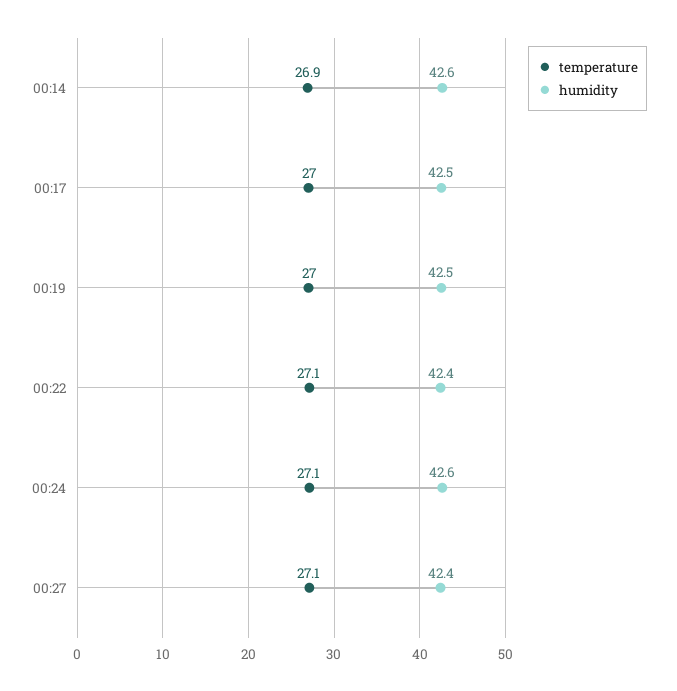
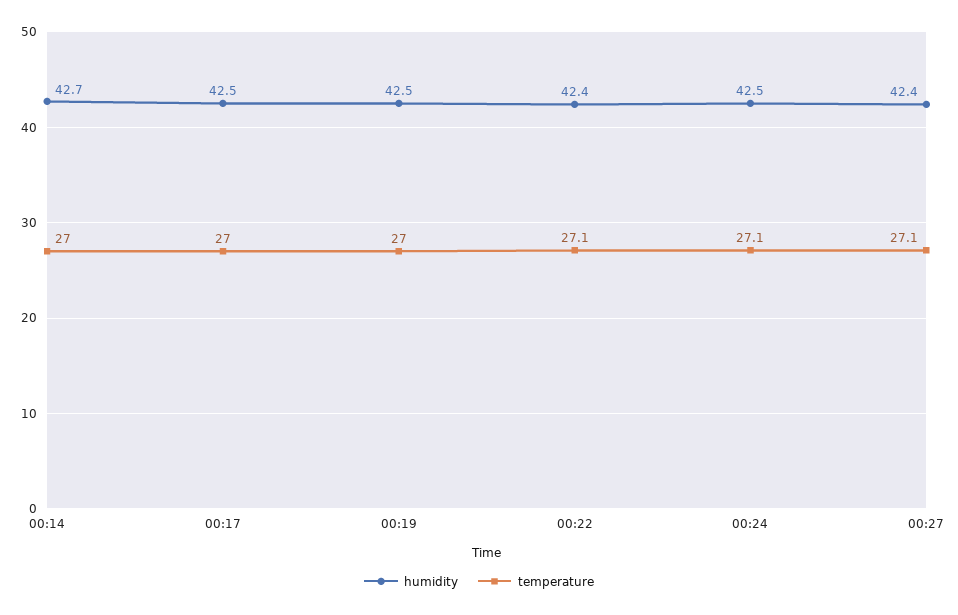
temperature, 00:14: 26.9 -> 27
humidity, 00:14: 42.6 -> 42.7
humidity, 00:24: 42.6 -> 42.5

